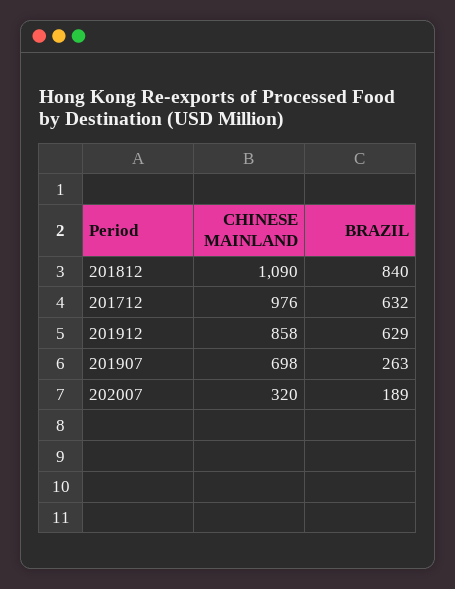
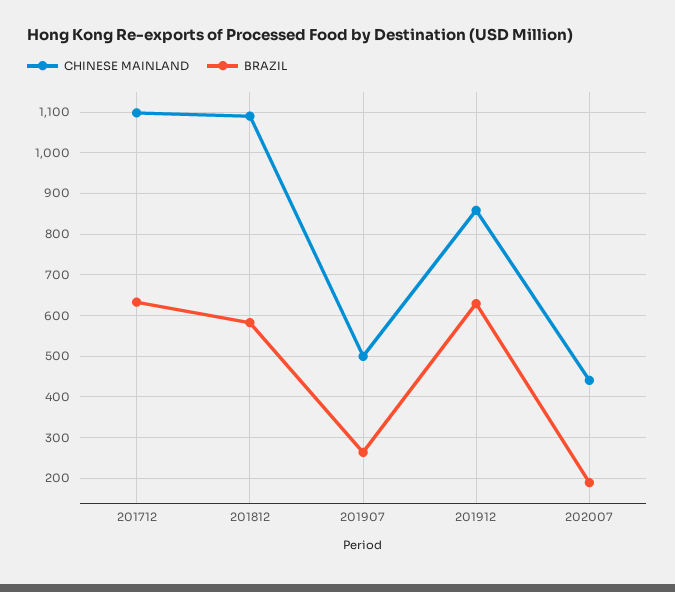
BRAZIL, 201812: 840 -> 580
CHINESE MAINLAND, 201712: 976 -> 1100
CHINESE MAINLAND, 201907: 698 -> 500
CHINESE MAINLAND, 202007: 320 -> 440

